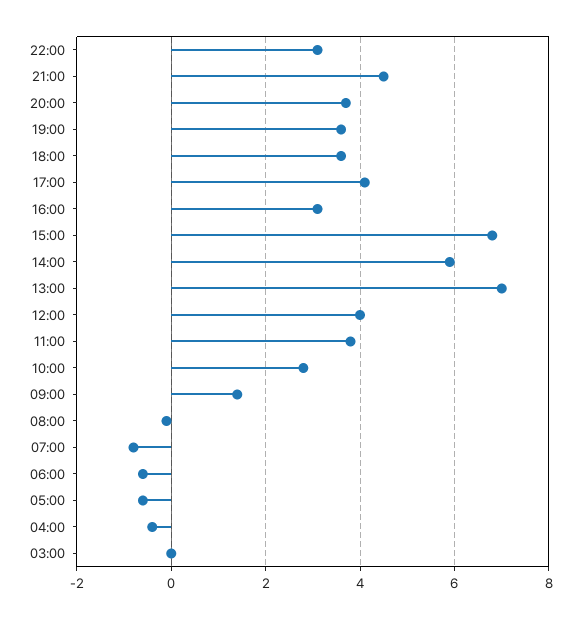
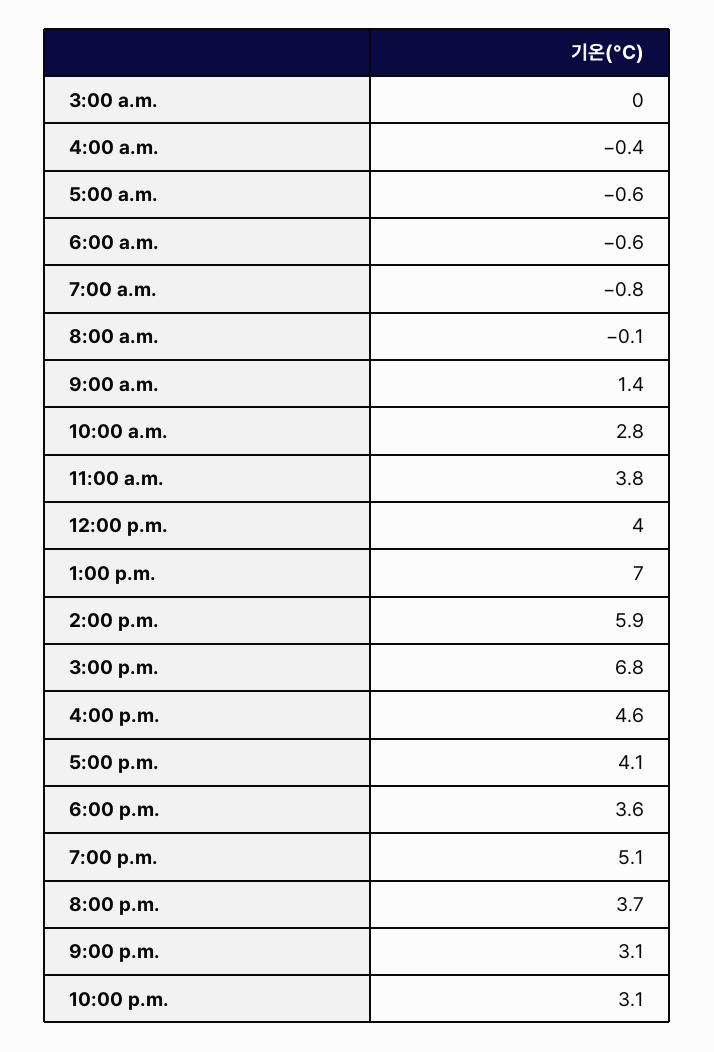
21:00: 4.5 -> 3.1
19:00: 3.5 -> 5.1
16:00: 3 -> 4.6

